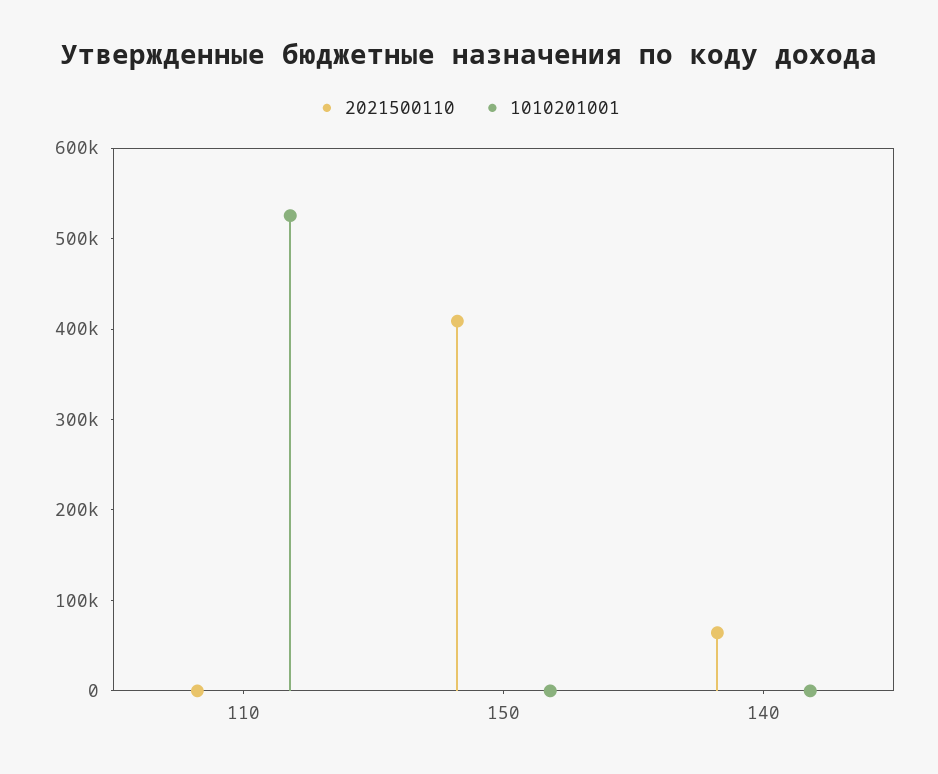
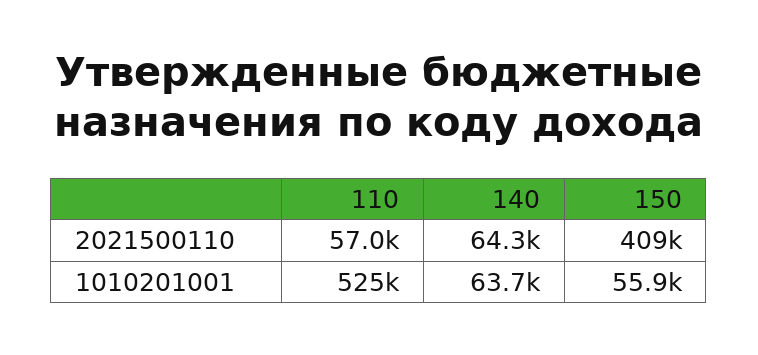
2021500110, 110: 0 -> 57000
1010201001, 150: 0 -> 55900
1010201001, 140: 0 -> 63700

